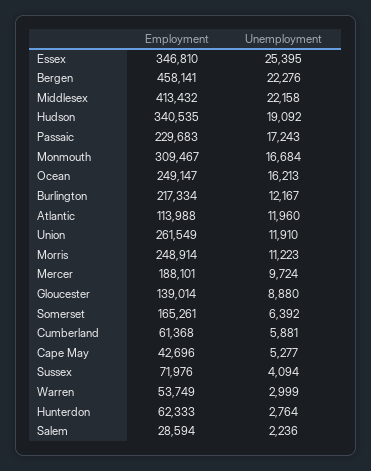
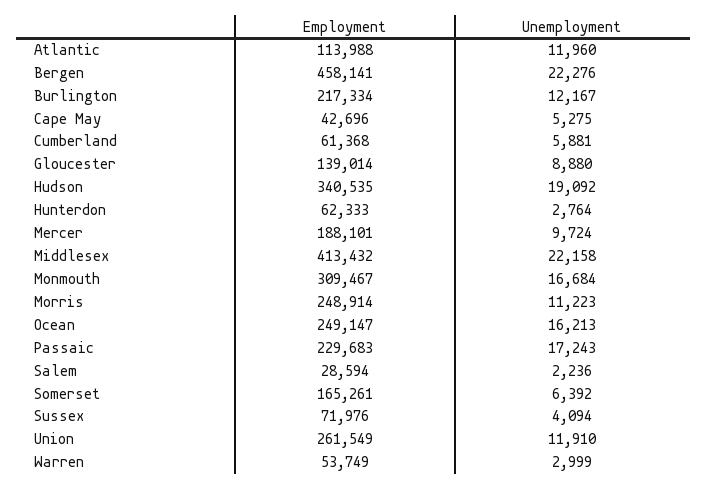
Employment, Essex: 346810 -> none
Unemployment, Essex: 25395 -> none
Unemployment, Cape May: 5277 -> 5275

